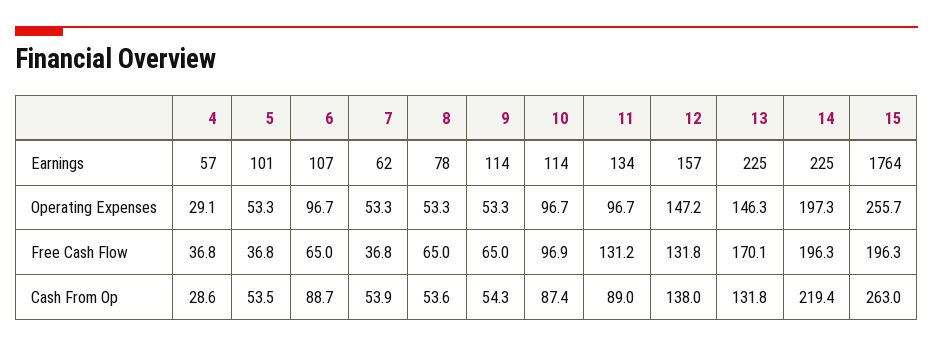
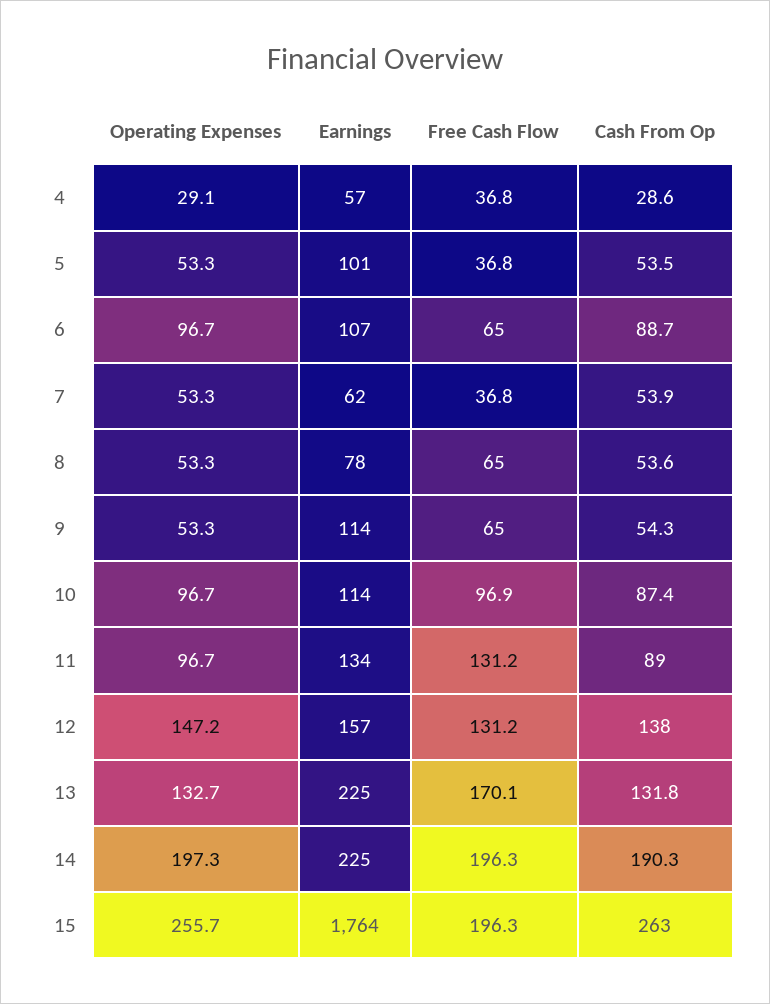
13, Operating Expenses: 146.3 -> 132.7
12, Free Cash Flow: 131.8 -> 131.2
14, Cash From Op: 219.4 -> 190.3

